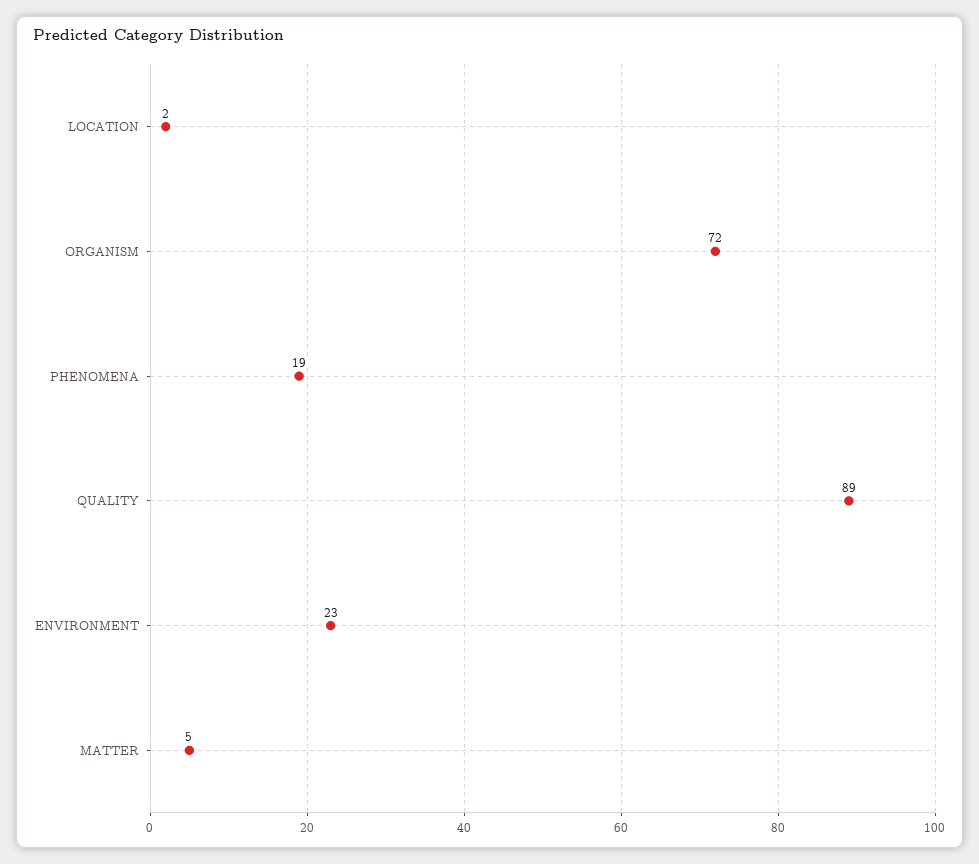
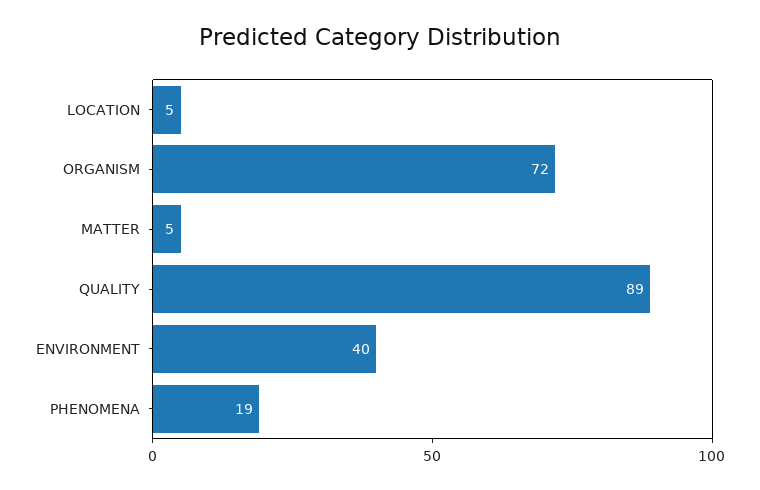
LOCATION: 2 -> 5
ENVIRONMENT: 23 -> 40

